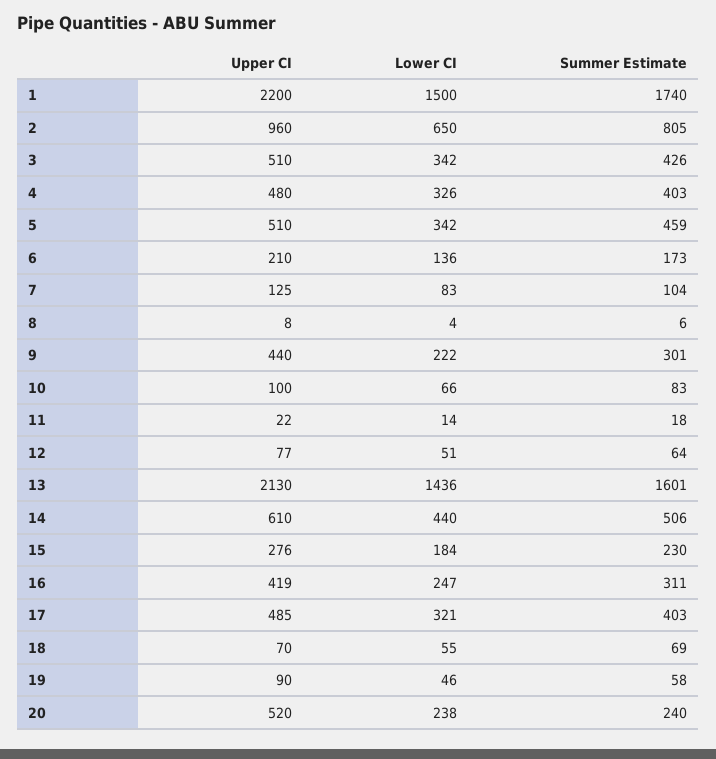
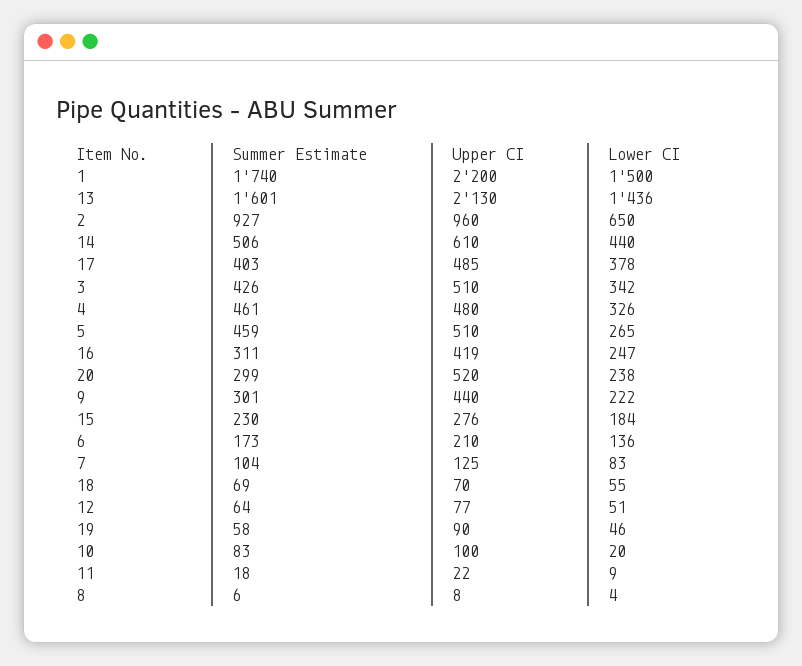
Summer Estimate, 2: 805 -> 927
Summer Estimate, 4: 403 -> 461
Lower CI, 5: 342 -> 265
Lower CI, 10: 66 -> 20
Lower CI, 11: 14 -> 9
Lower CI, 17: 321 -> 378
Summer Estimate, 20: 240 -> 299

